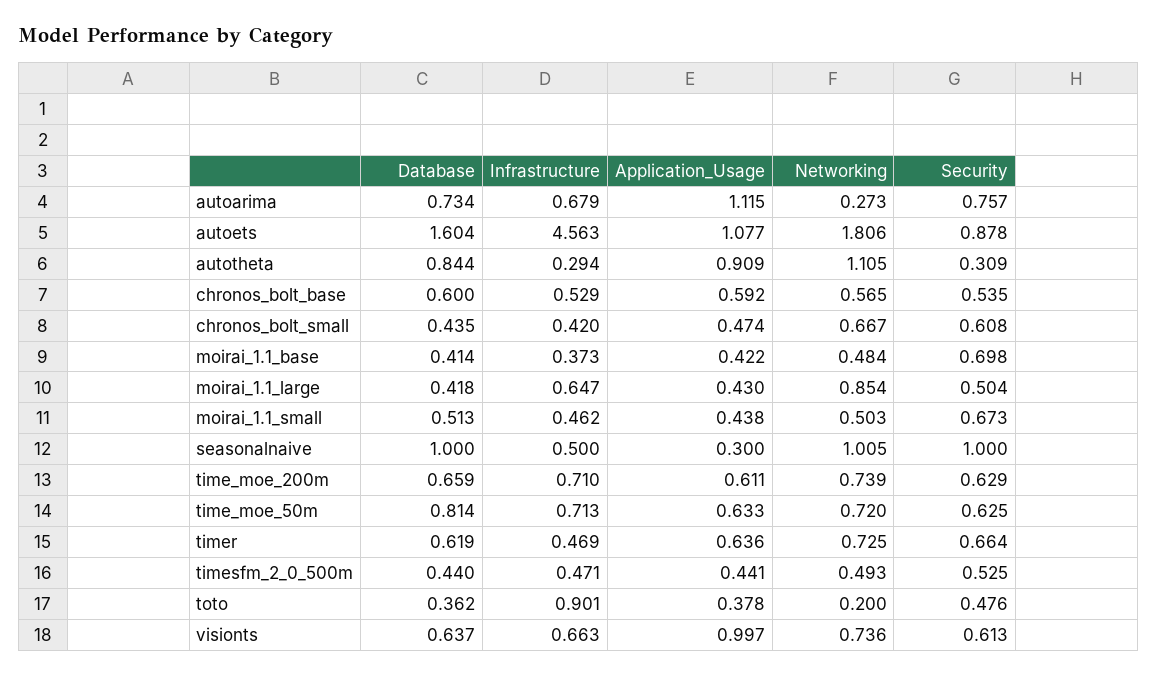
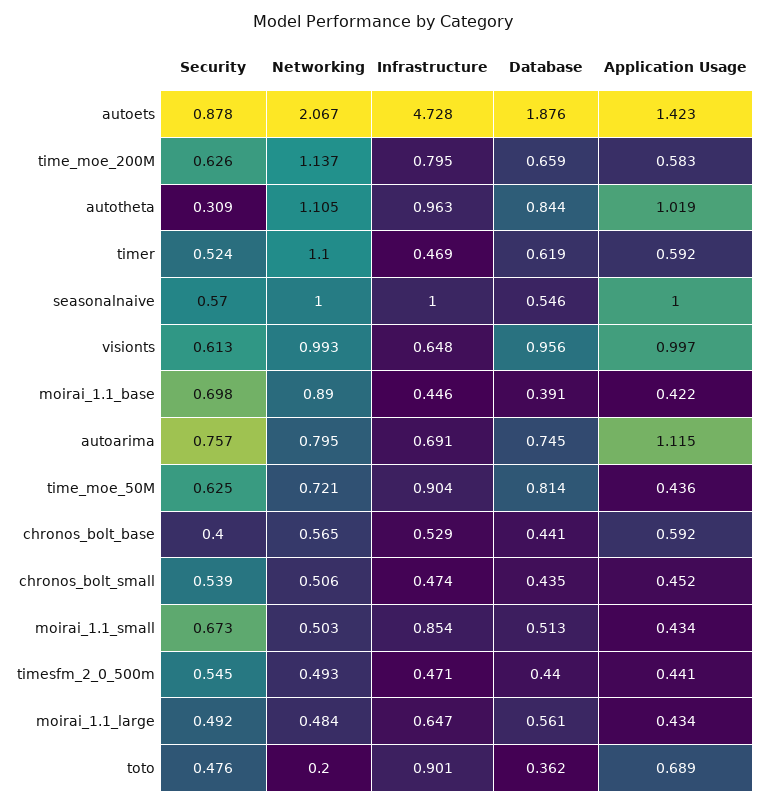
Database, autoarima: 0.734 -> 0.745
Infrastructure, autoarima: 0.679 -> 0.691
Networking, autoarima: 0.273 -> 0.795
Database, autoets: 1.604 -> 1.876
Infrastructure, autoets: 4.563 -> 4.728
Application_Usage, autoets: 1.077 -> 1.423
Networking, autoets: 1.806 -> 2.067
Infrastructure, autotheta: 0.294 -> 0.963
Application_Usage, autotheta: 0.909 -> 1.019
Database, chronos_bolt_base: 0.6 -> 0.441
Security, chronos_bolt_base: 0.535 -> 0.4
Infrastructure, chronos_bolt_small: 0.42 -> 0.474
Application_Usage, chronos_bolt_small: 0.474 -> 0.452
Networking, chronos_bolt_small: 0.667 -> 0.506
Security, chronos_bolt_small: 0.608 -> 0.539
Database, moirai_1.1_base: 0.414 -> 0.391
Infrastructure, moirai_1.1_base: 0.373 -> 0.446
Networking, moirai_1.1_base: 0.484 -> 0.89
Database, moirai_1.1_large: 0.418 -> 0.561
Application_Usage, moirai_1.1_large: 0.43 -> 0.434
Networking, moirai_1.1_large: 0.854 -> 0.484
Security, moirai_1.1_large: 0.504 -> 0.492
Infrastructure, moirai_1.1_small: 0.462 -> 0.854
Application_Usage, moirai_1.1_small: 0.438 -> 0.434
Database, seasonalnaive: 1 -> 0.546
Infrastructure, seasonalnaive: 0.5 -> 1
Application_Usage, seasonalnaive: 0.3 -> 1
Networking, seasonalnaive: 1.005 -> 1
Security, seasonalnaive: 1 -> 0.57
Infrastructure, time_moe_200m: 0.71 -> 0.795
Application_Usage, time_moe_200m: 0.611 -> 0.583
Networking, time_moe_200m: 0.739 -> 1.137
Security, time_moe_200m: 0.629 -> 0.626
Infrastructure, time_moe_50m: 0.713 -> 0.904
Application_Usage, time_moe_50m: 0.633 -> 0.436
Networking, time_moe_50m: 0.72 -> 0.721
Application_Usage, timer: 0.636 -> 0.592
Networking, timer: 0.725 -> 1.1
Security, timer: 0.664 -> 0.524
Security, timesfm_2_0_500m: 0.525 -> 0.545
Application_Usage, toto: 0.378 -> 0.689
Database, visionts: 0.637 -> 0.956
Infrastructure, visionts: 0.663 -> 0.648
Networking, visionts: 0.736 -> 0.993

